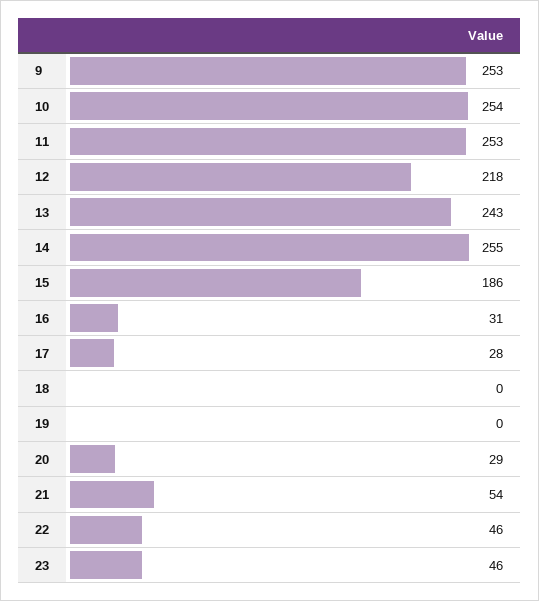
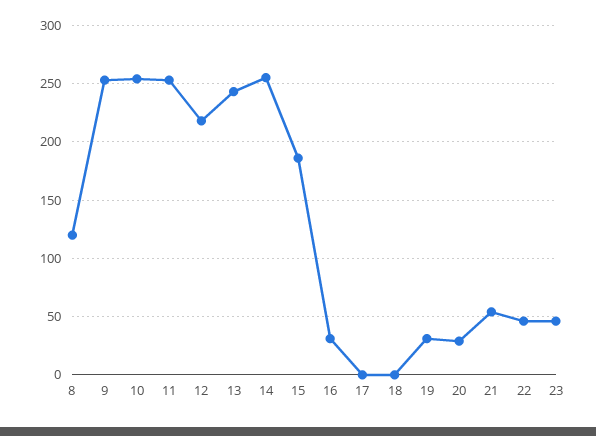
17: 28 -> 0
19: 0 -> 30
8: none -> 120

